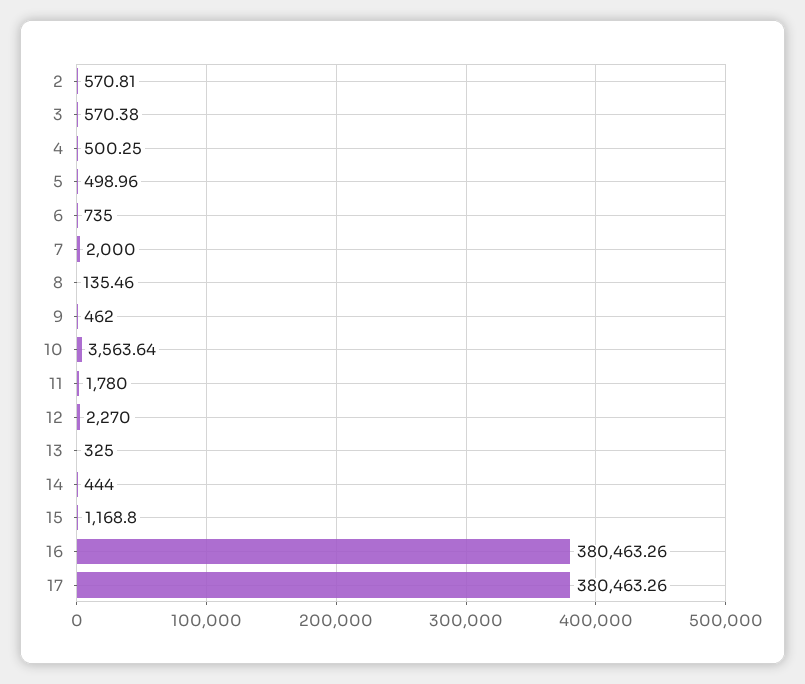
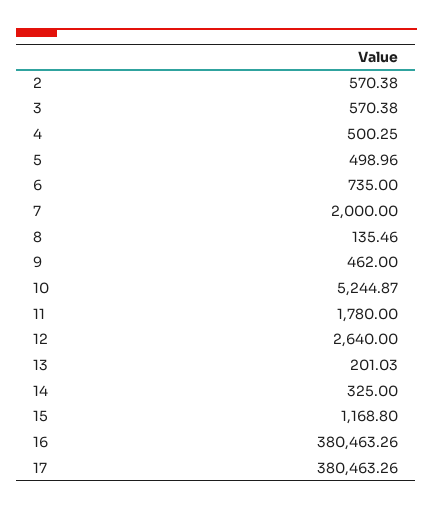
2: 570.81 -> 570.38
10: 3563.64 -> 5244.87
12: 2270 -> 2640
13: 325 -> 201.03
14: 444 -> 325

